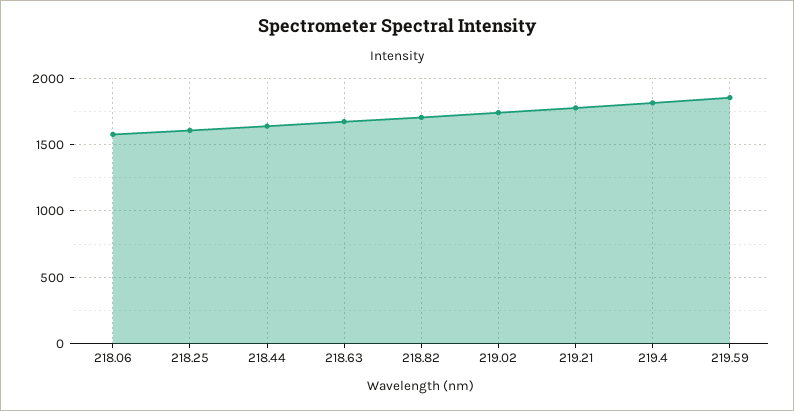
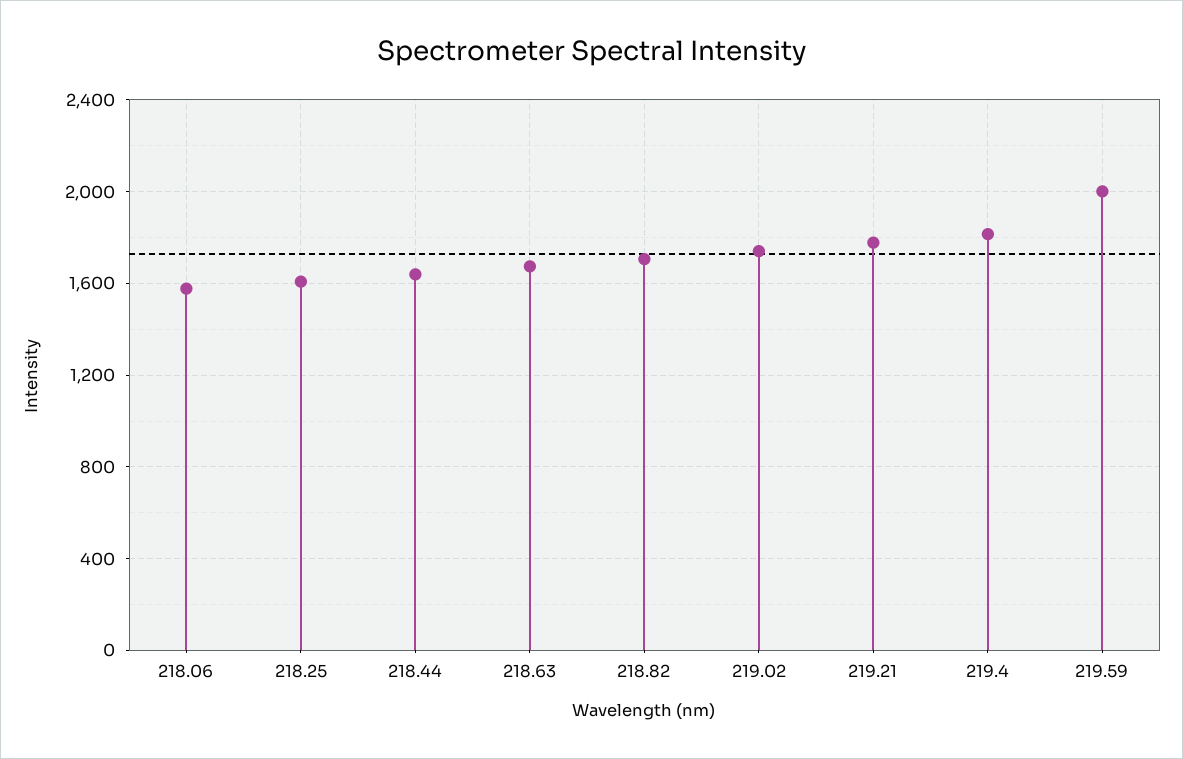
219.59: 1850 -> 2000

